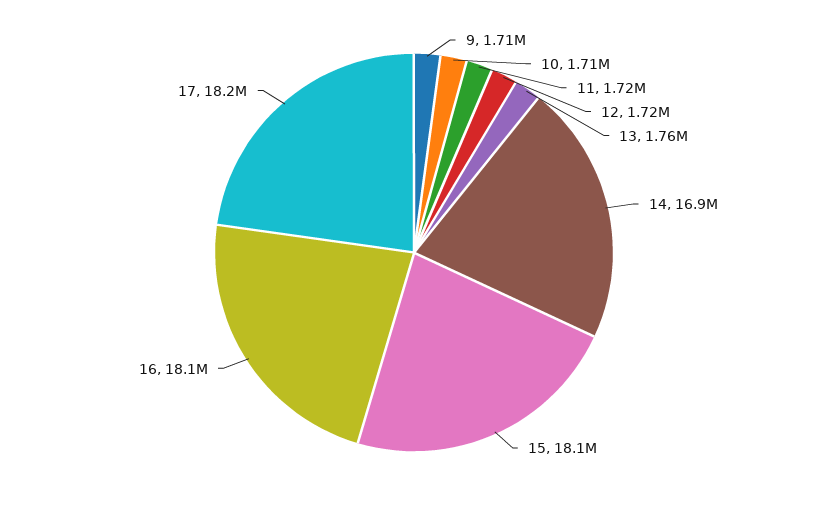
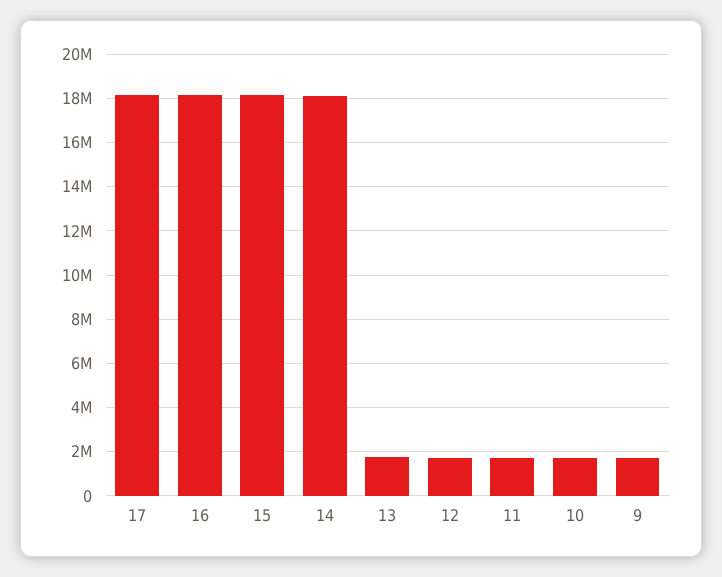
14: 16900000 -> 18000000

